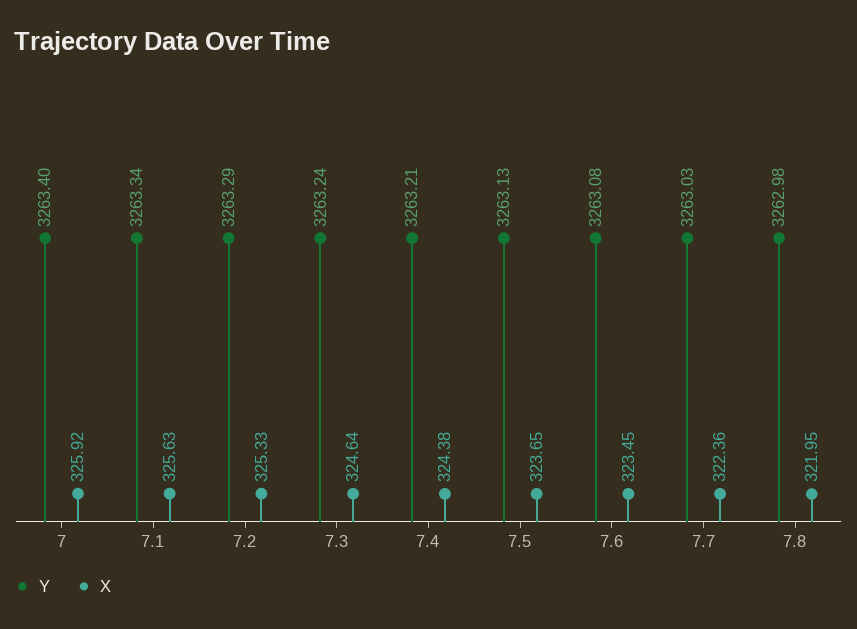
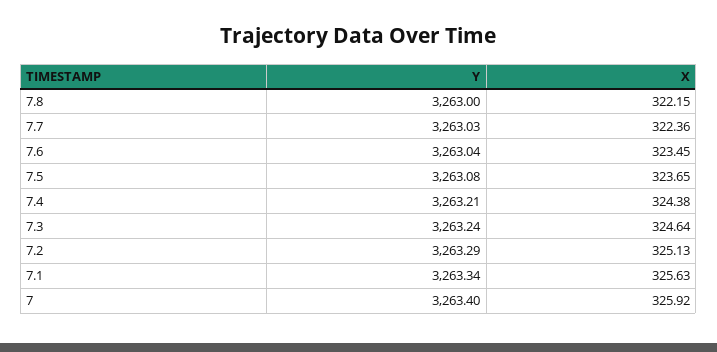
X, 7.2: 325.33 -> 325.13
Y, 7.5: 3263.13 -> 3263.08
Y, 7.6: 3263.08 -> 3263.04
Y, 7.8: 3262.98 -> 3263
X, 7.8: 321.95 -> 322.15

